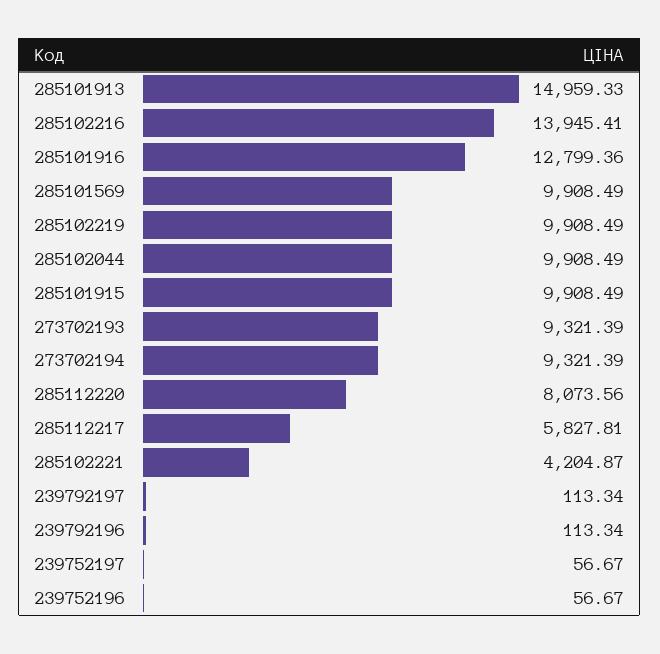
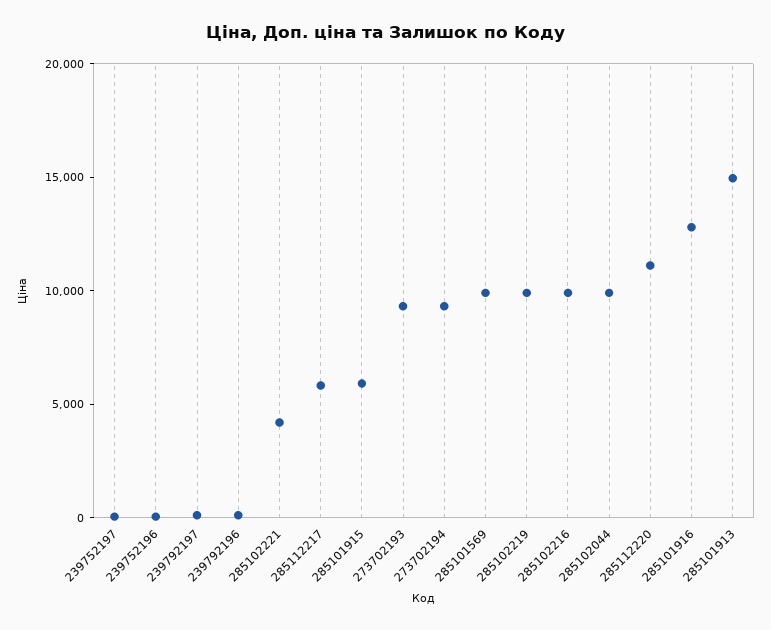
285102216: 13945.41 -> 10000
285101915: 9908.49 -> 6000
285112220: 8073.56 -> 11000

